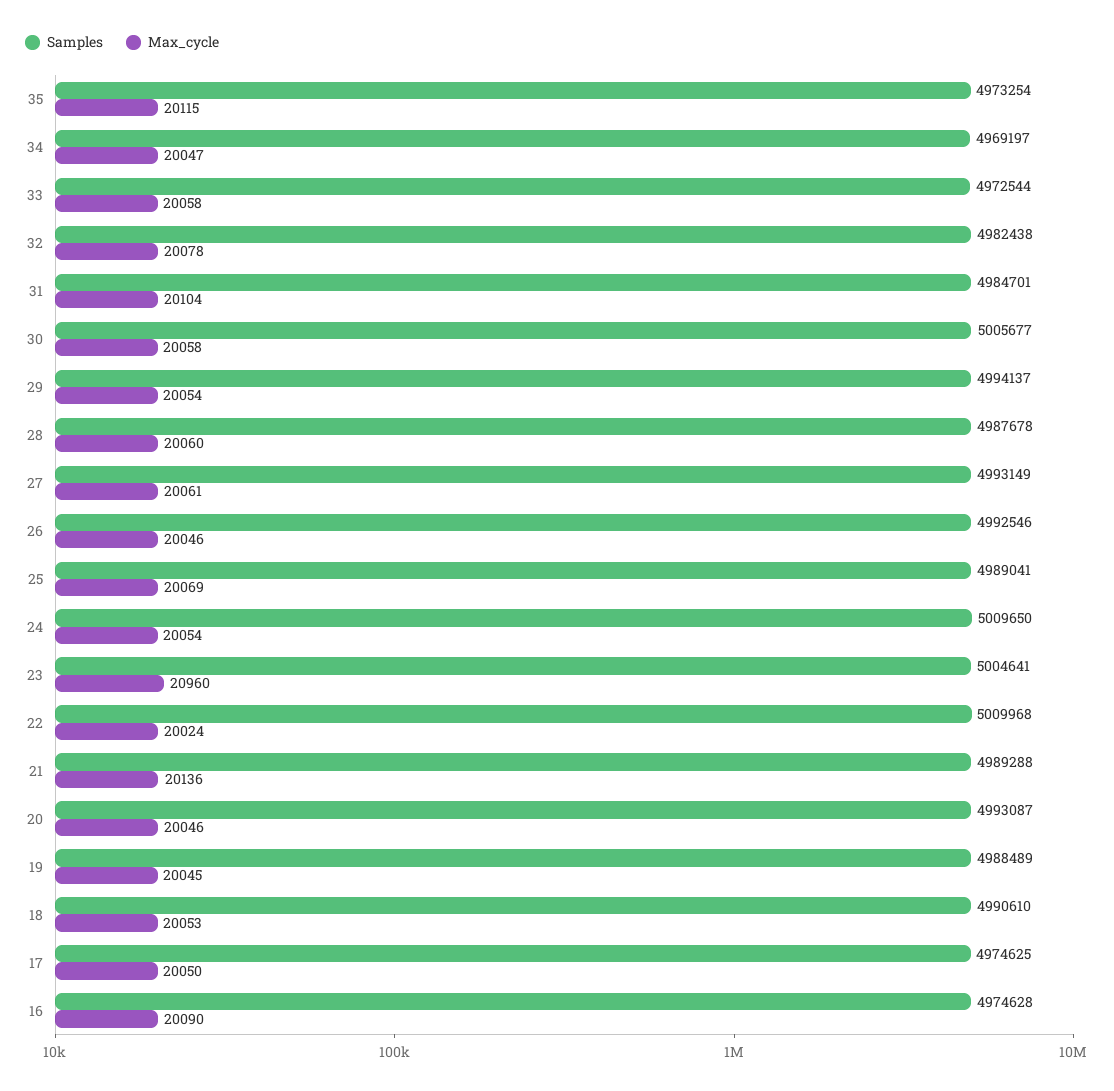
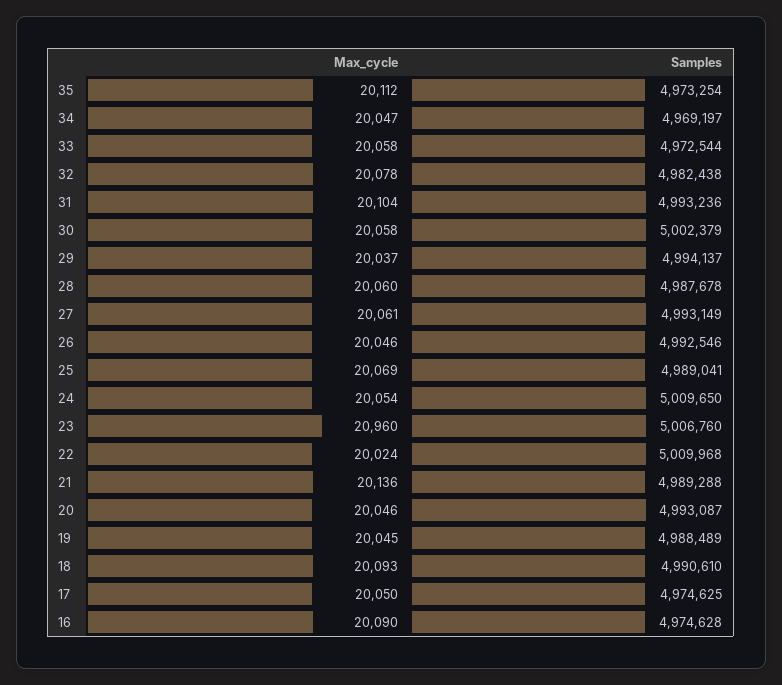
Max_cycle, 35: 20115 -> 20112
Samples, 31: 4984701 -> 4993236
Samples, 30: 5005677 -> 5002379
Max_cycle, 29: 20054 -> 20037
Samples, 23: 5004641 -> 5006760
Max_cycle, 18: 20053 -> 20093

